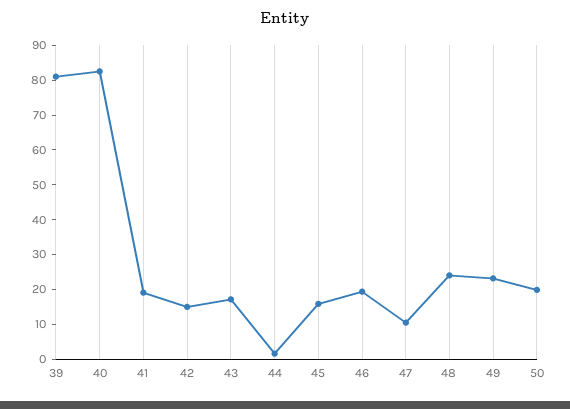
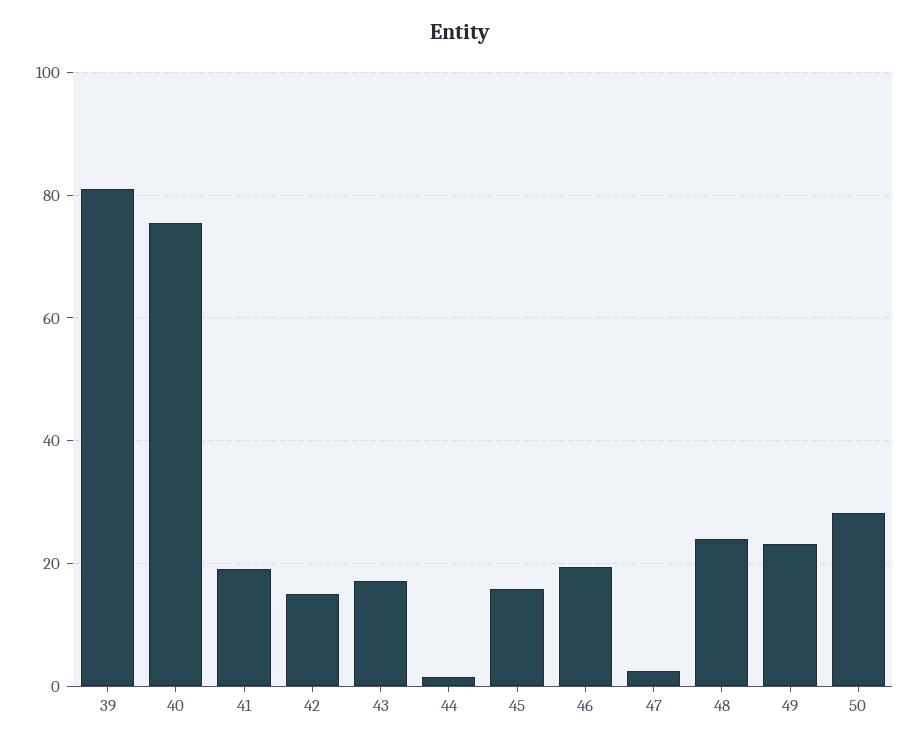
40: 82.5 -> 76
47: 10 -> 2
50: 20 -> 28

